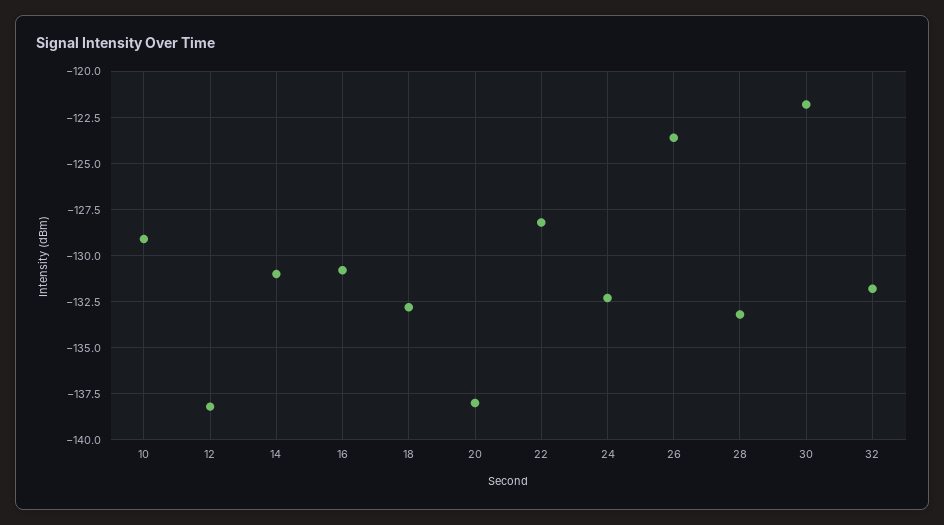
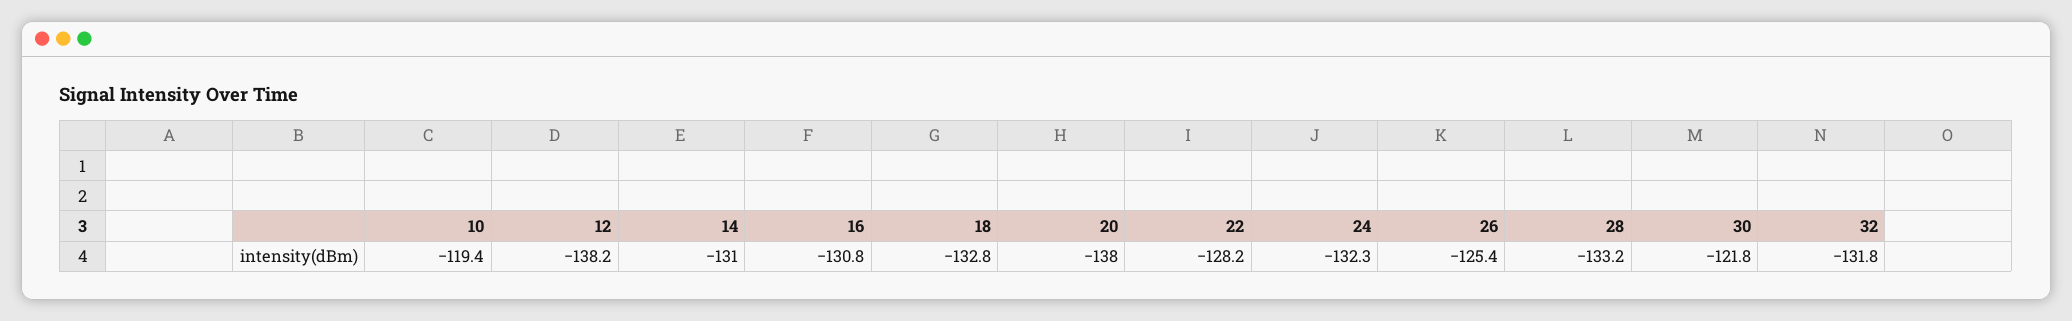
10: -129 -> -119.4
26: -123.5 -> -125.4

